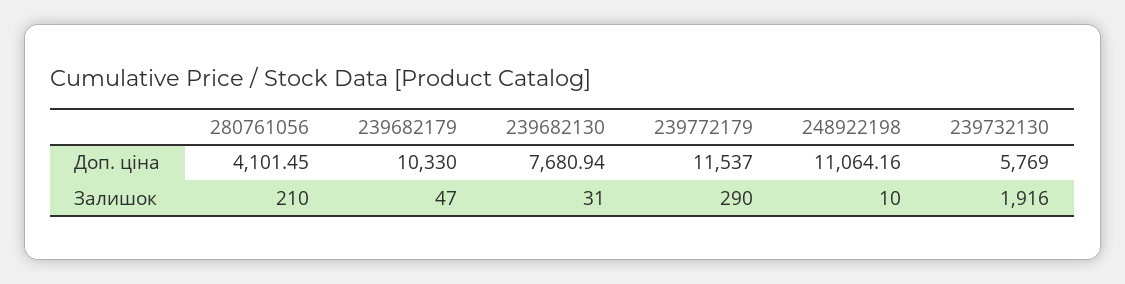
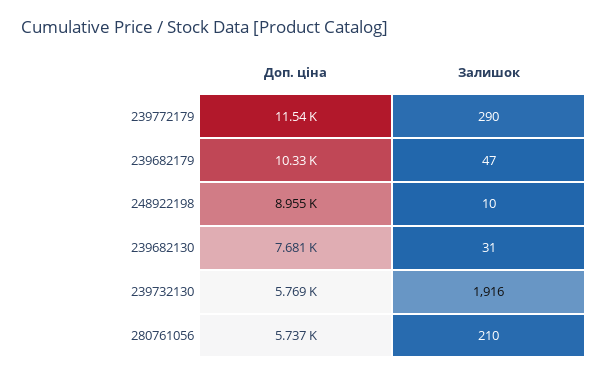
280761056, Доп. ціна: 4101.45 -> 5737
248922198, Доп. ціна: 11064.16 -> 8955

